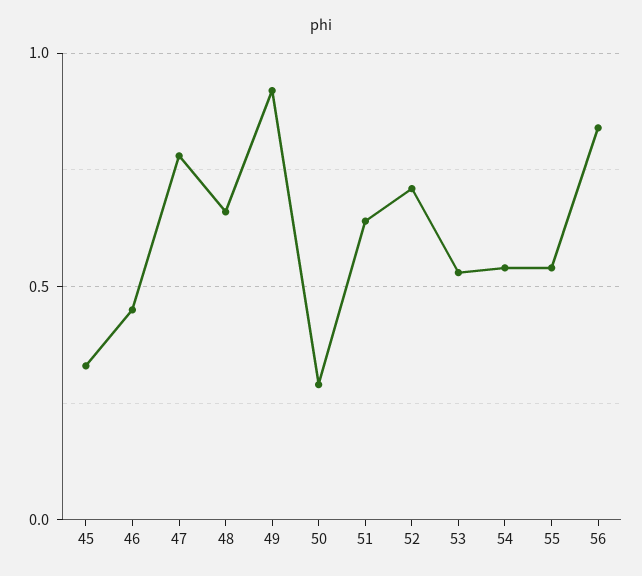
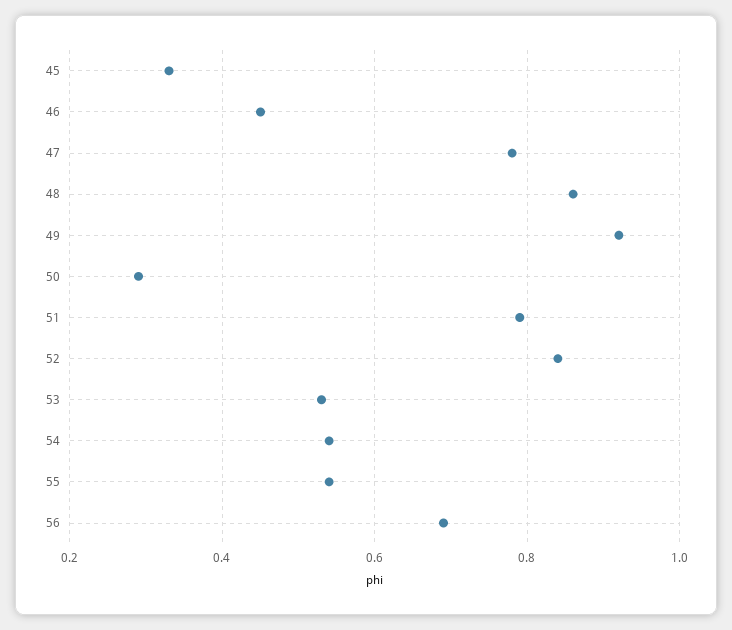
48: 0.65 -> 0.85
51: 0.65 -> 0.8
52: 0.7 -> 0.85
56: 0.85 -> 0.7

